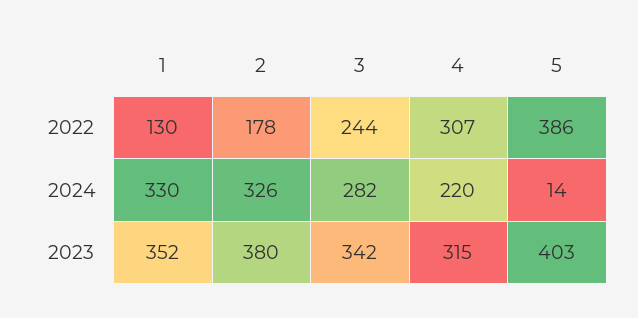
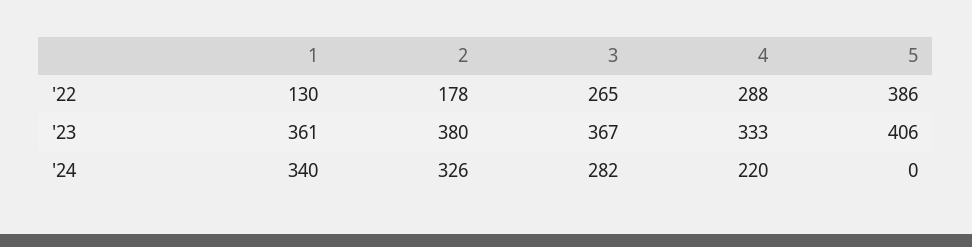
3, 2022: 244 -> 265
4, 2022: 307 -> 288
1, 2024: 330 -> 340
5, 2024: 14 -> 0
1, 2023: 352 -> 361
3, 2023: 342 -> 367
4, 2023: 315 -> 333
5, 2023: 403 -> 406

